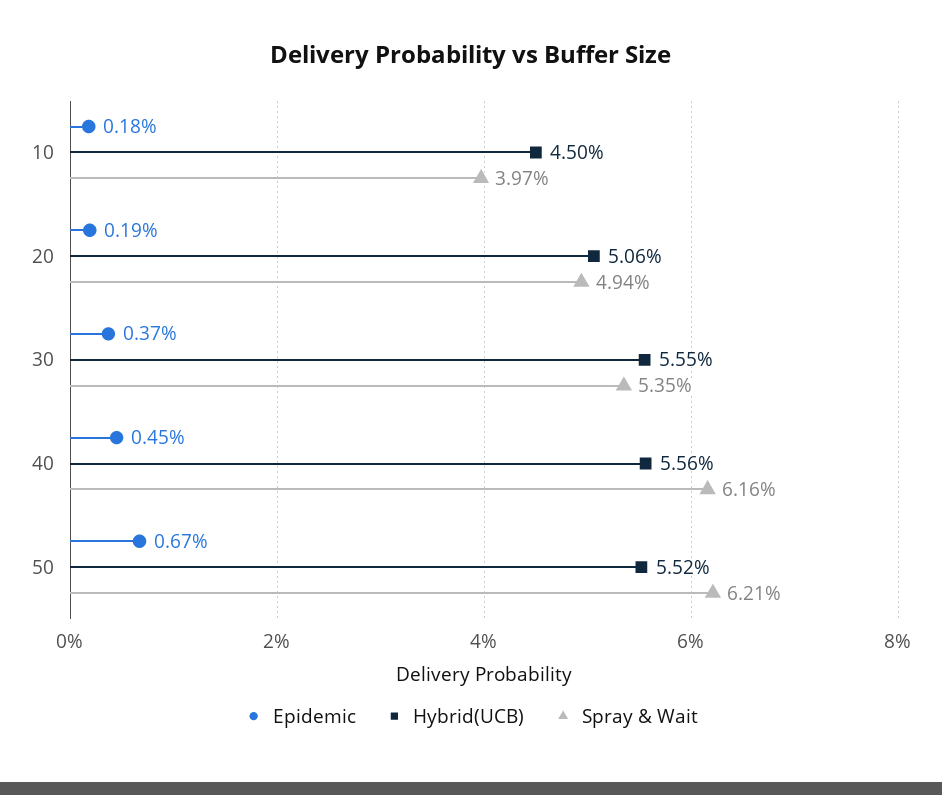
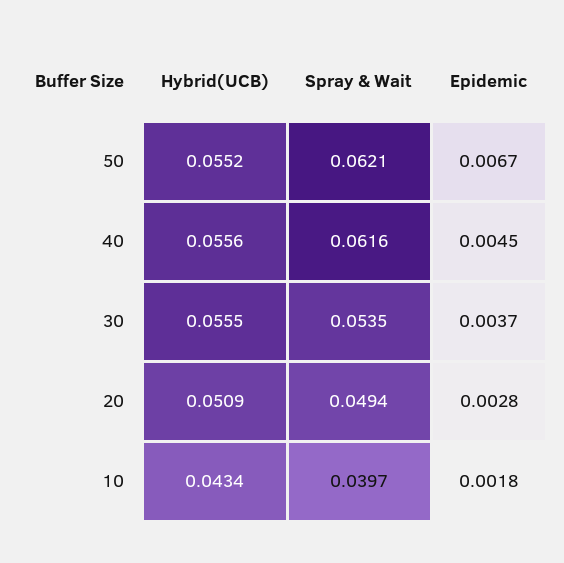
Hybrid(UCB), 10: 0.045 -> 0.0434
Epidemic, 20: 0.0019 -> 0.0028
Hybrid(UCB), 20: 0.0506 -> 0.0509

